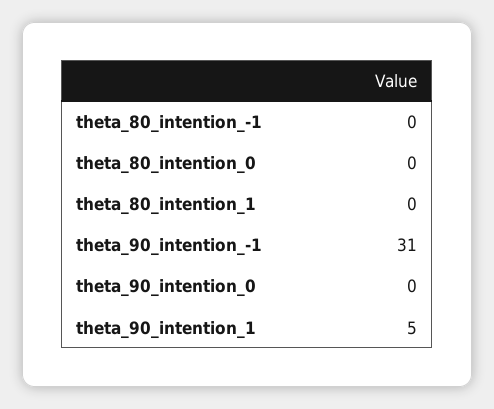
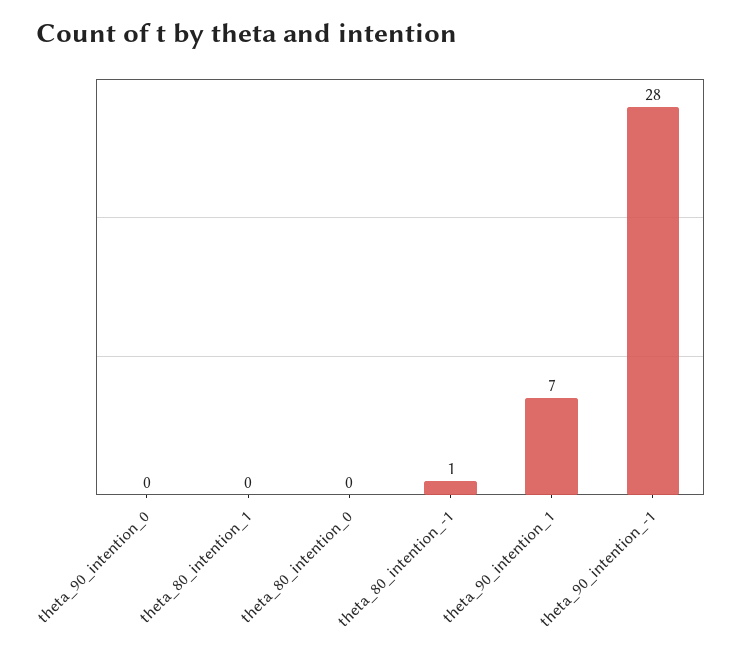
theta_80_intention_-1: 0 -> 1
theta_90_intention_-1: 31 -> 28
theta_90_intention_1: 5 -> 7

